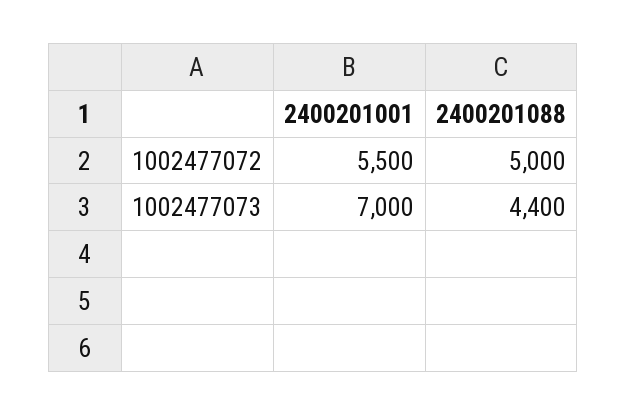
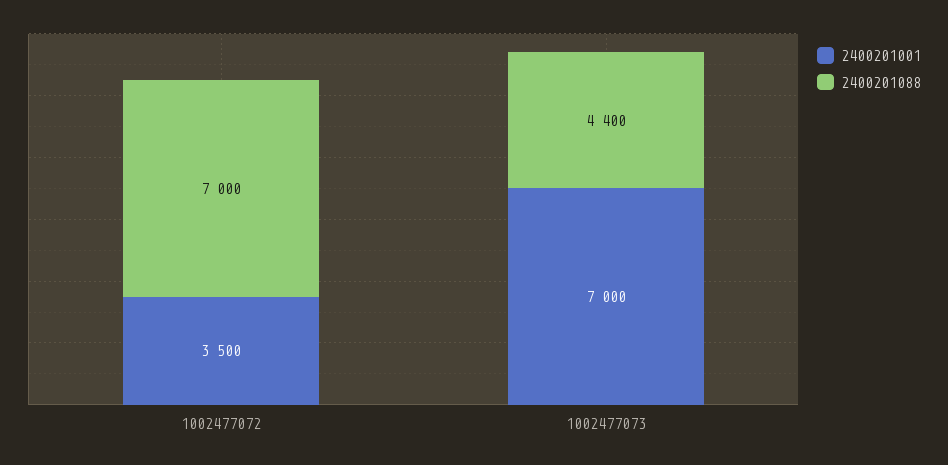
2400201001, 1002477072: 5500 -> 3500
2400201088, 1002477072: 5000 -> 7000

